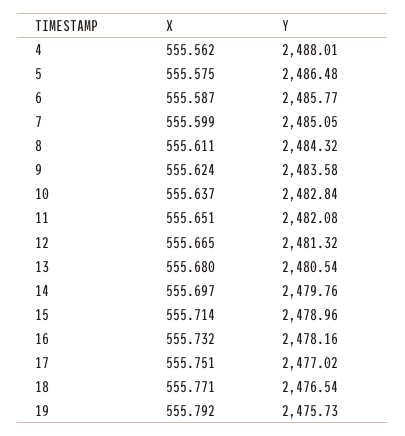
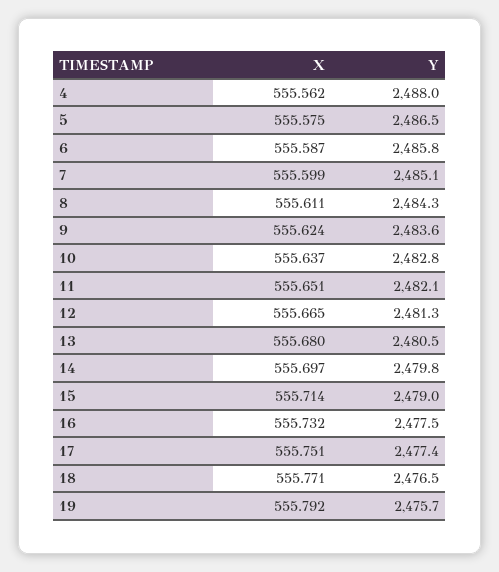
Y, 16: 2478.16 -> 2477.5
Y, 17: 2477.02 -> 2477.4

